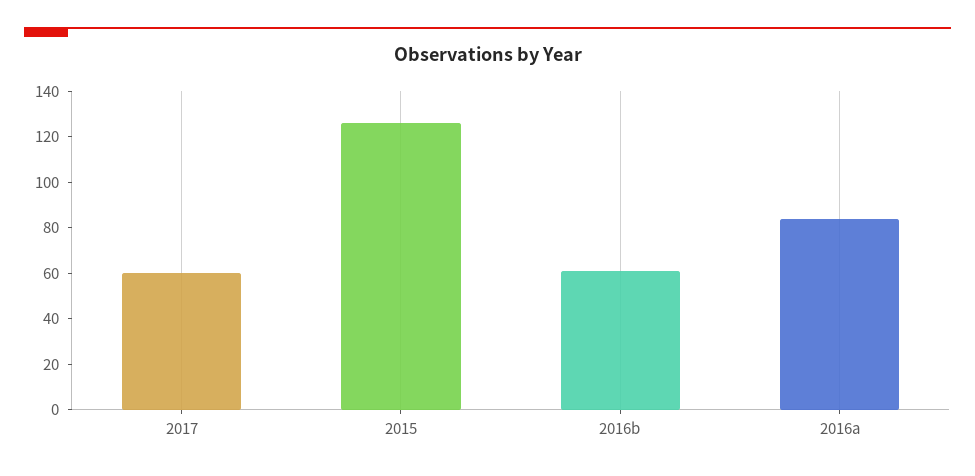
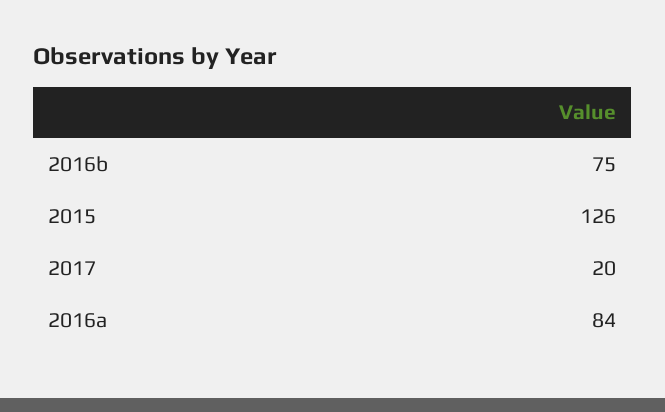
2017: 60 -> 20
2016b: 60 -> 75

